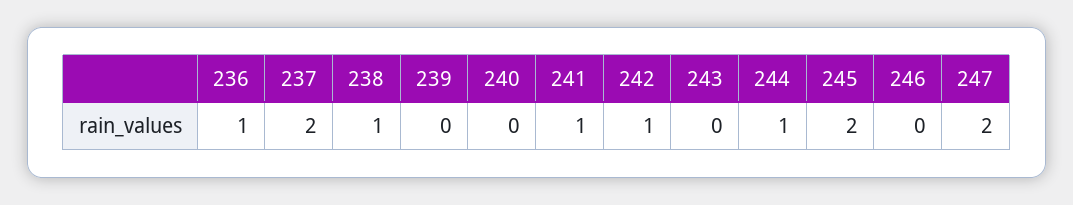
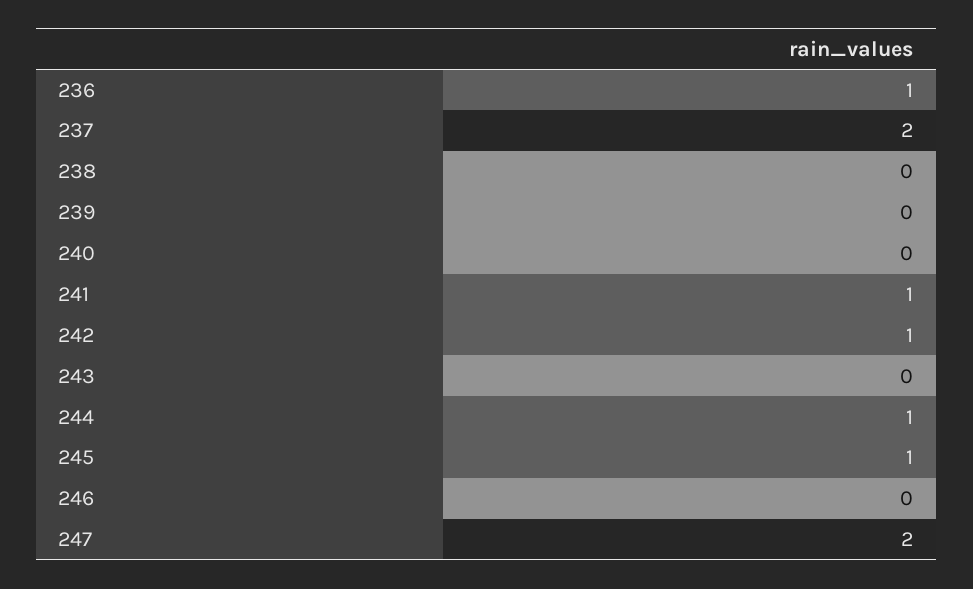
238: 1 -> 0
245: 2 -> 1

